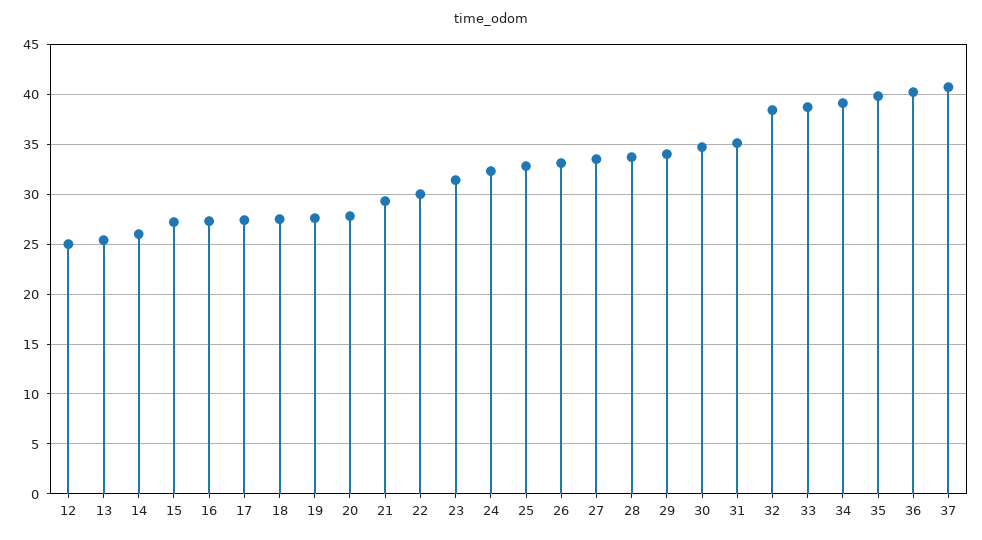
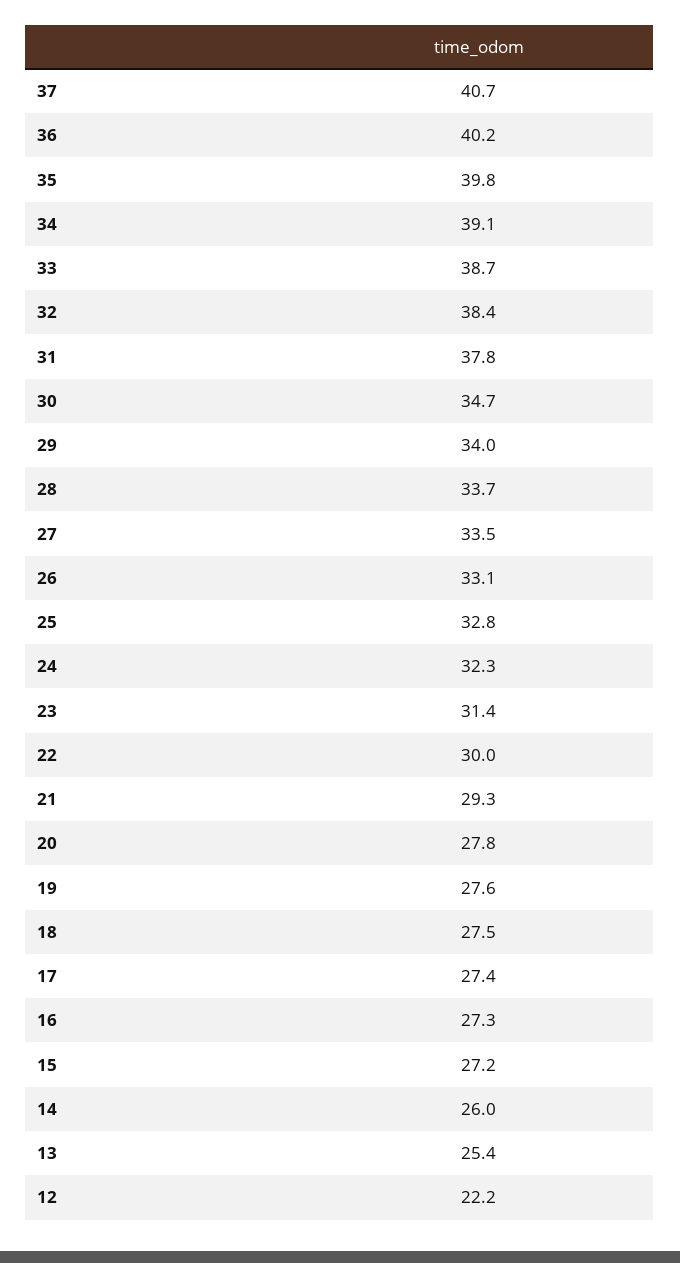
12: 25 -> 22.2
31: 35 -> 37.8

